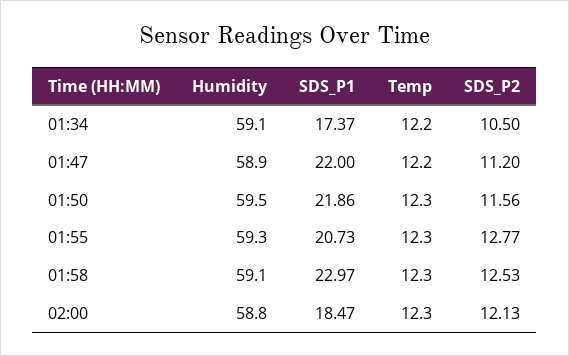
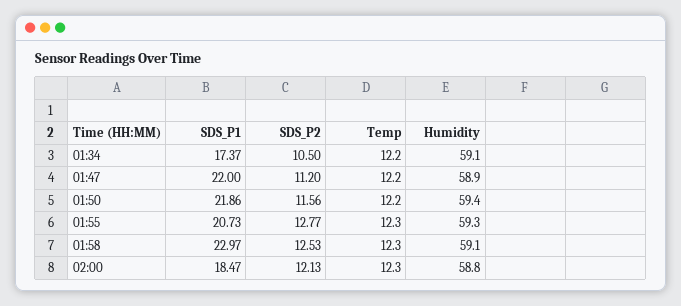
Humidity, 01:50: 59.5 -> 59.4
Temp, 01:50: 12.3 -> 12.2

